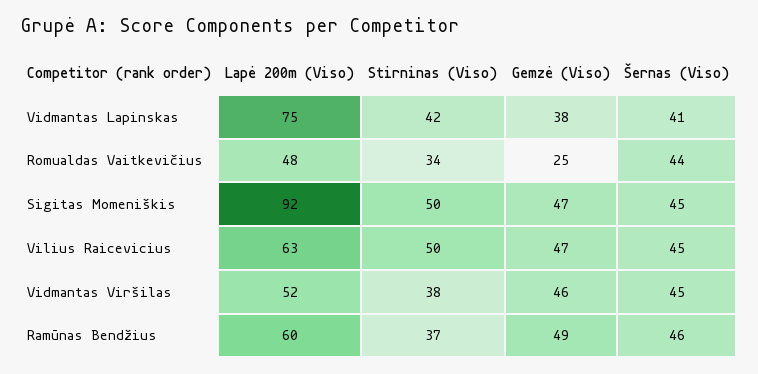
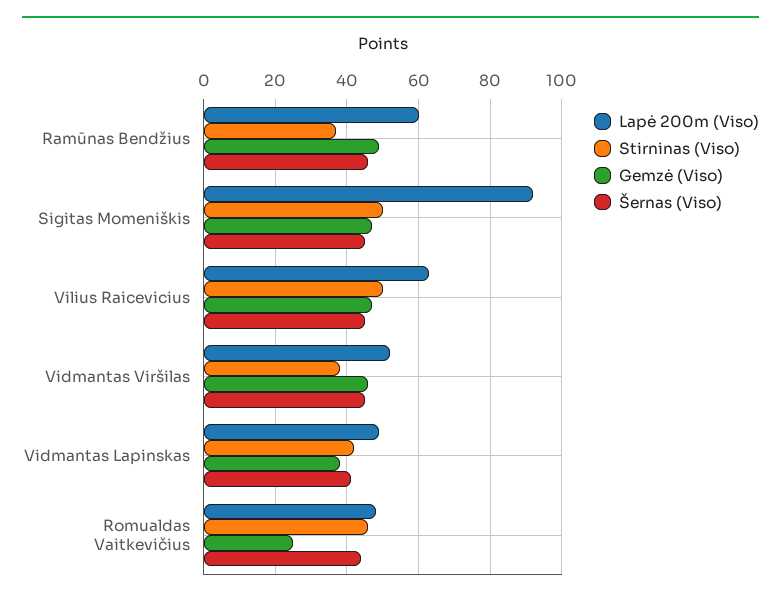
Lapė 200m (Viso), Vidmantas Lapinskas: 75 -> 50
Stirninas (Viso), Romualdas Vaitkevičius: 34 -> 45

